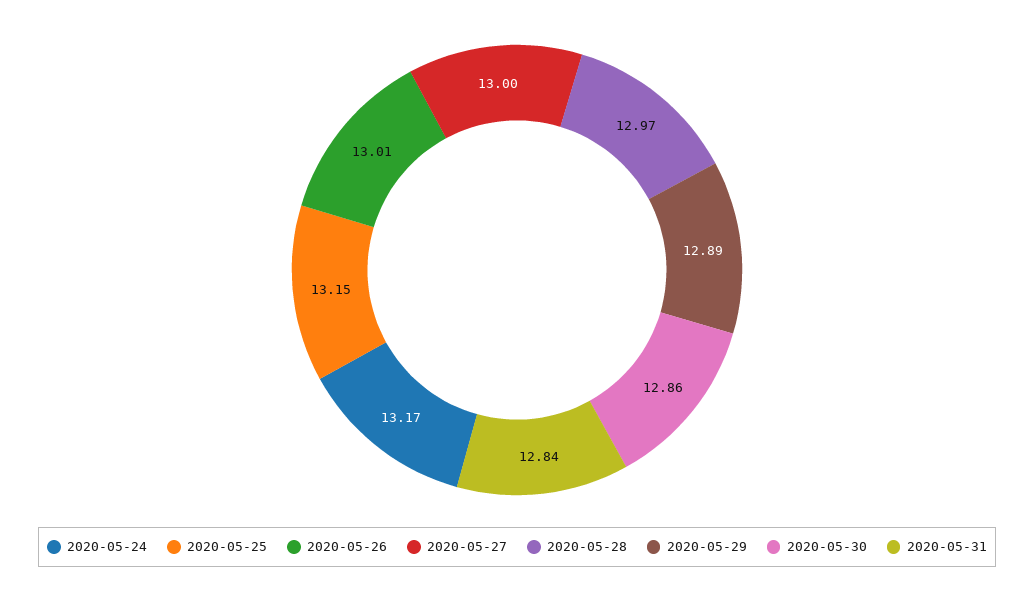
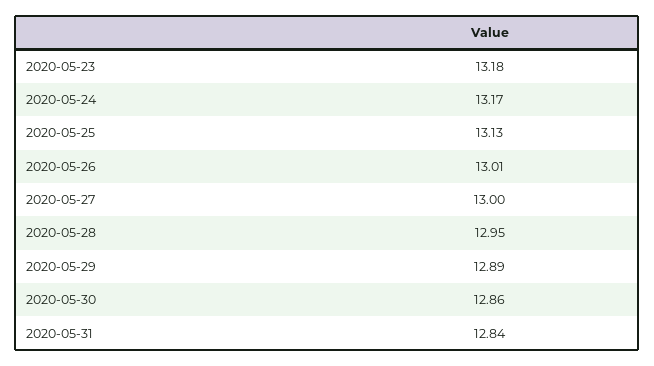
2020-05-25: 13.15 -> 13.13
2020-05-28: 12.97 -> 12.95
2020-05-23: none -> 13.18

